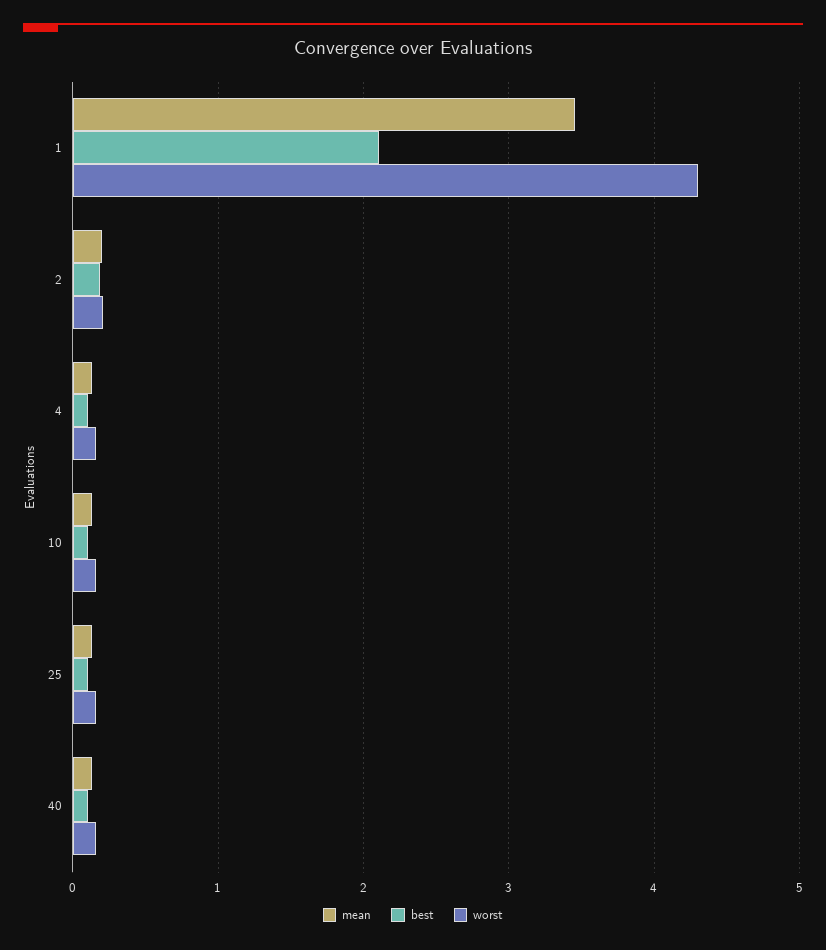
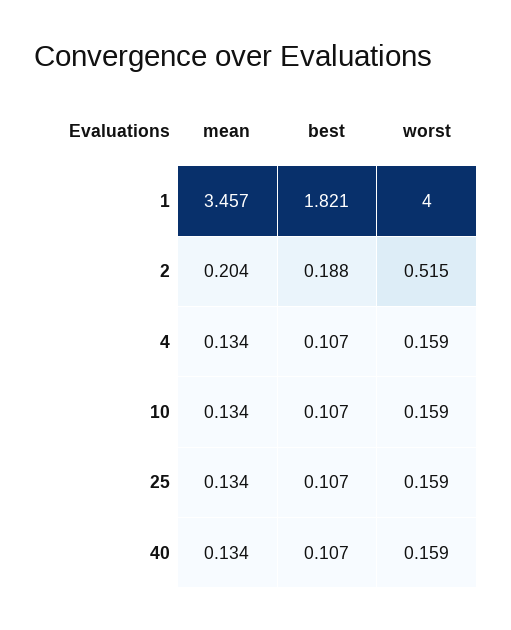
best, 1: 2.1 -> 1.821
worst, 1: 4.3 -> 4
worst, 2: 0.2 -> 0.515

